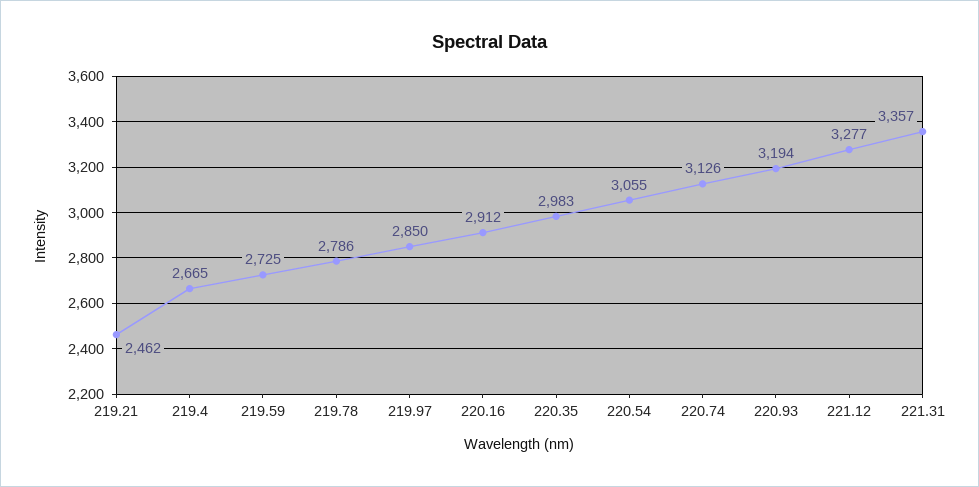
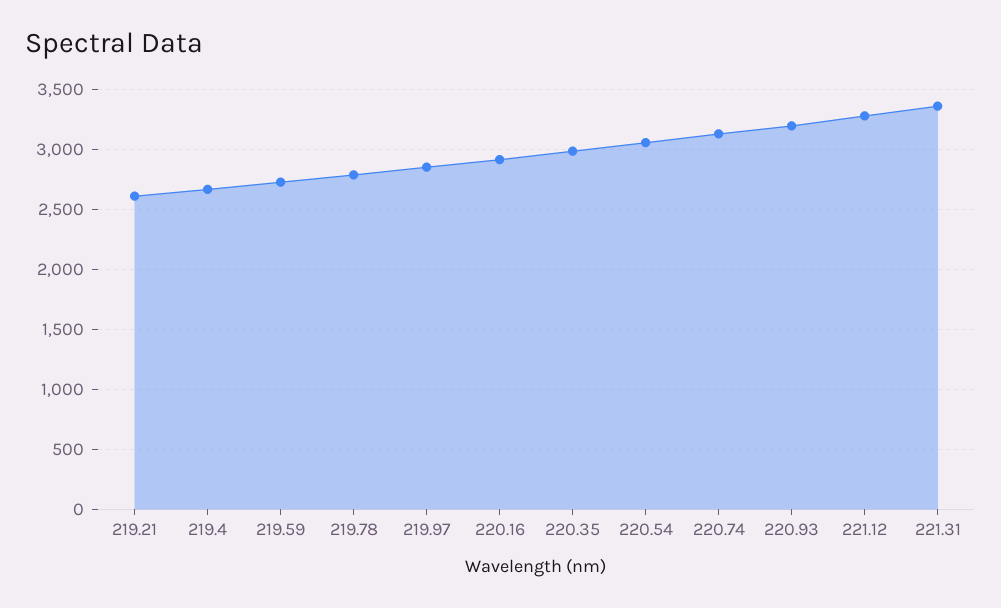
219.21: 2462 -> 2600

